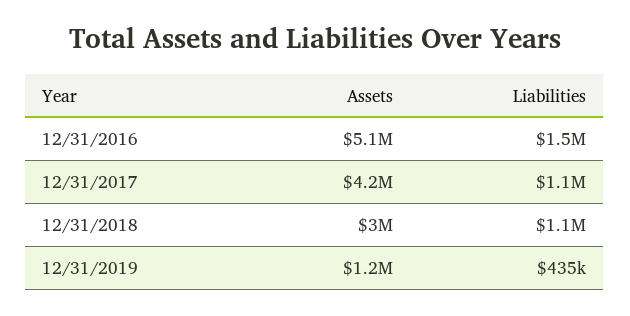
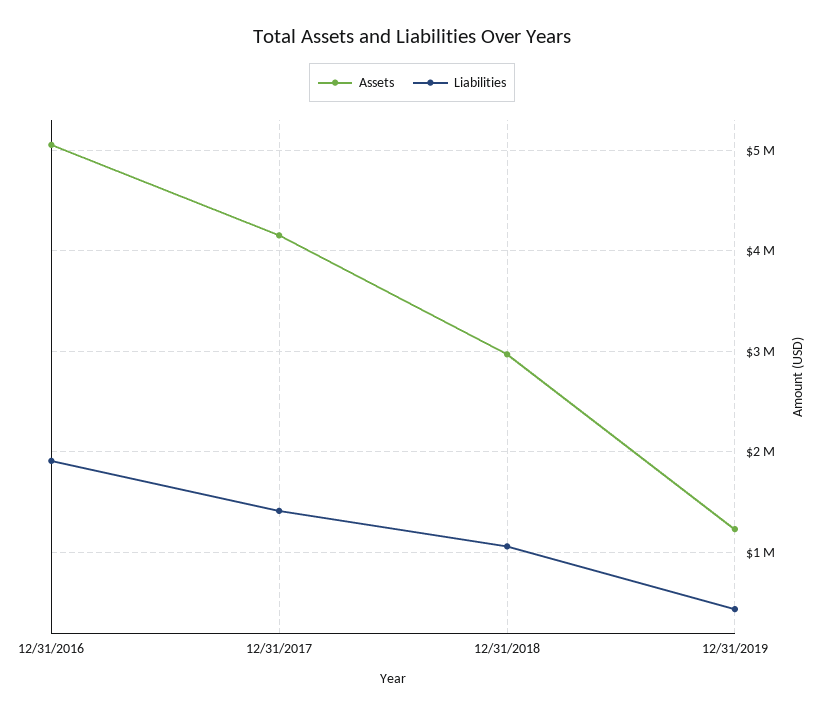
Liabilities, 12/31/2016: 1500000 -> 1900000
Liabilities, 12/31/2017: 1100000 -> 1400000

